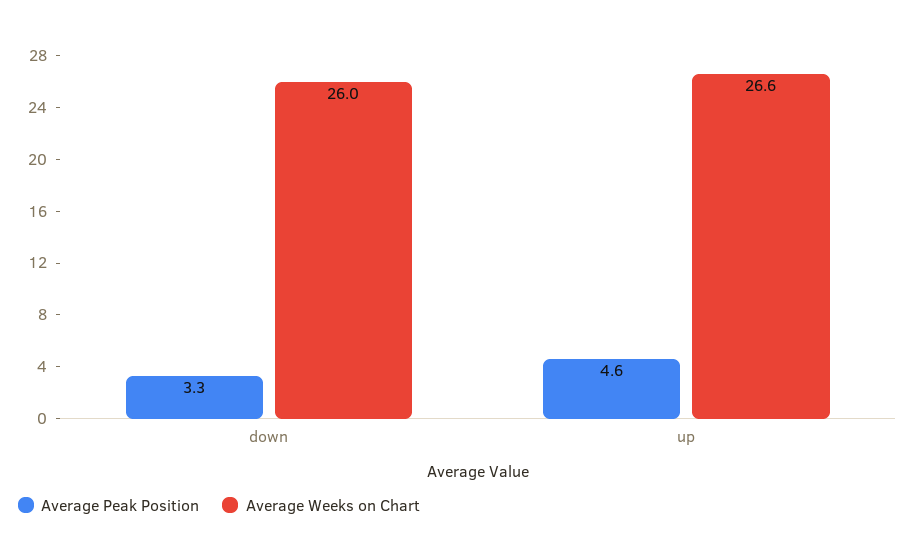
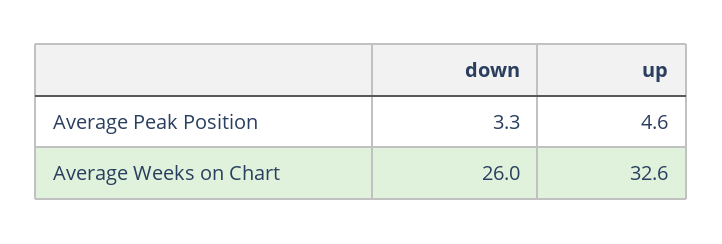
Average Weeks on Chart, up: 26.6 -> 32.6

